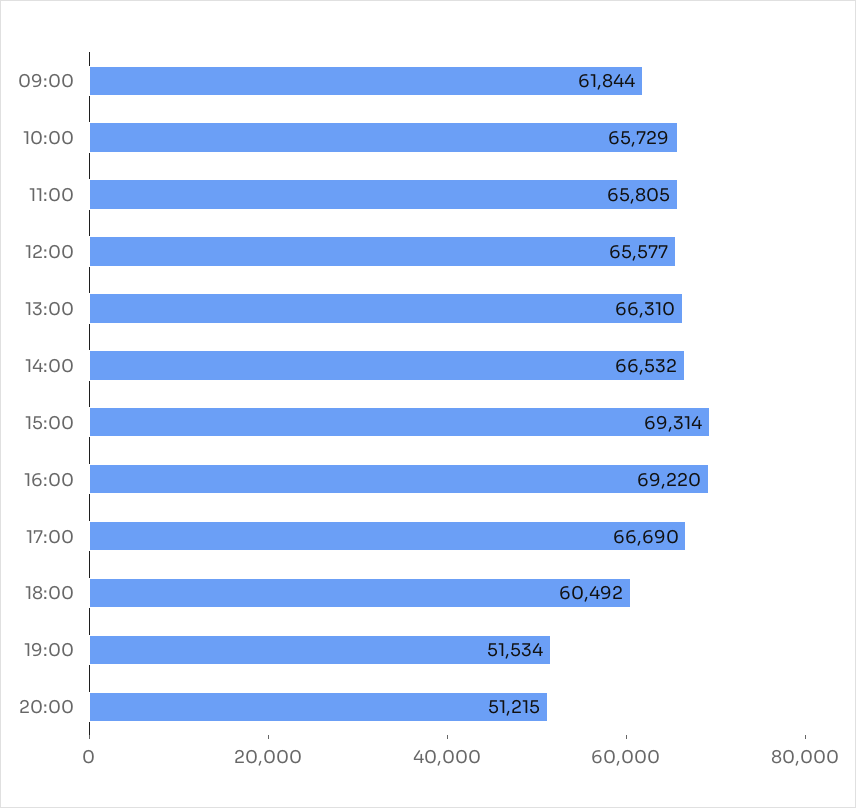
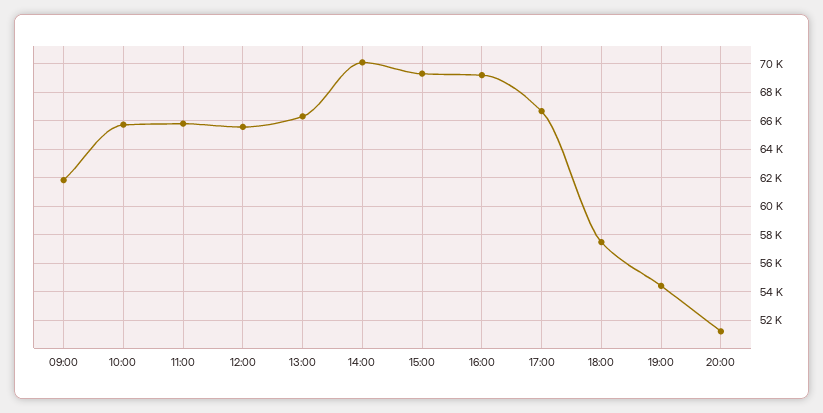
14:00: 66532 -> 70000
18:00: 60492 -> 57500
19:00: 51534 -> 54500

